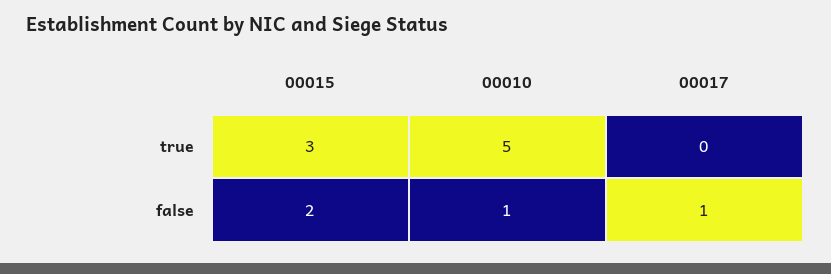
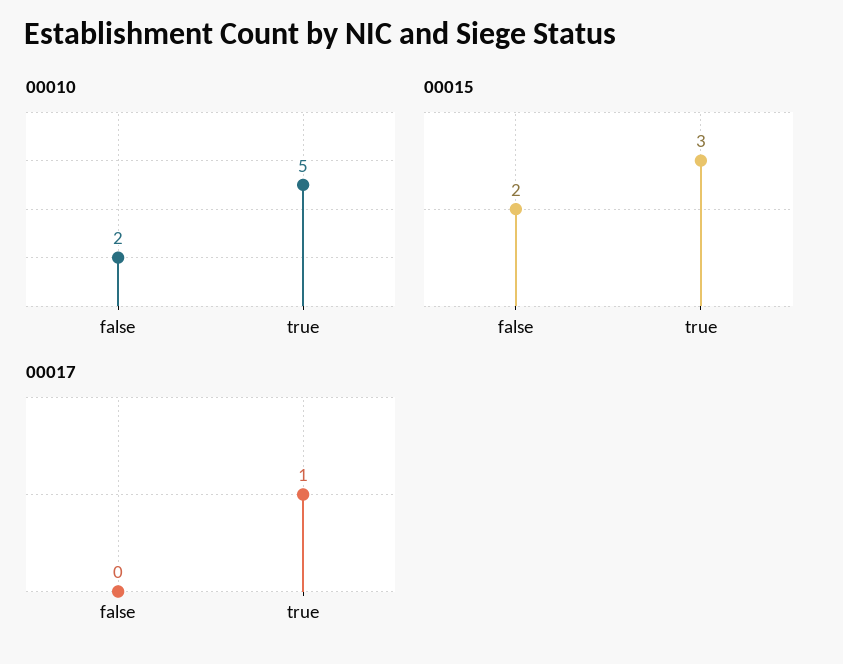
00017, true: 0 -> 1
00010, false: 1 -> 2
00017, false: 1 -> 0

